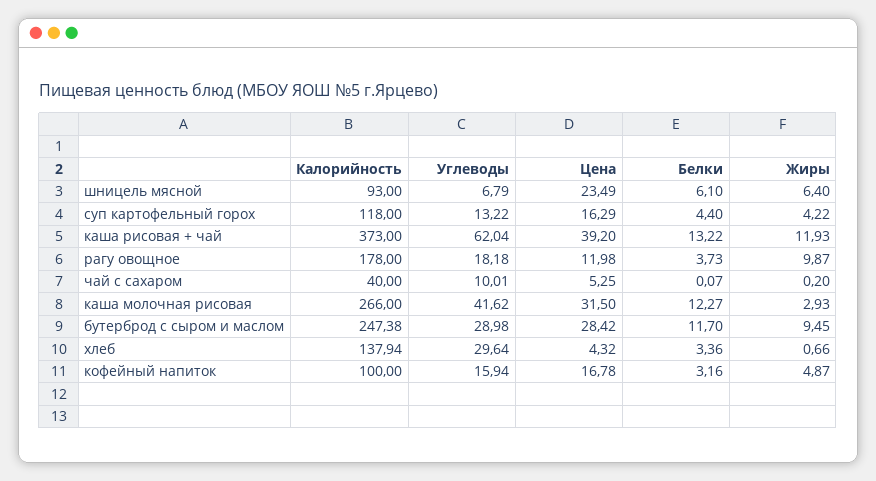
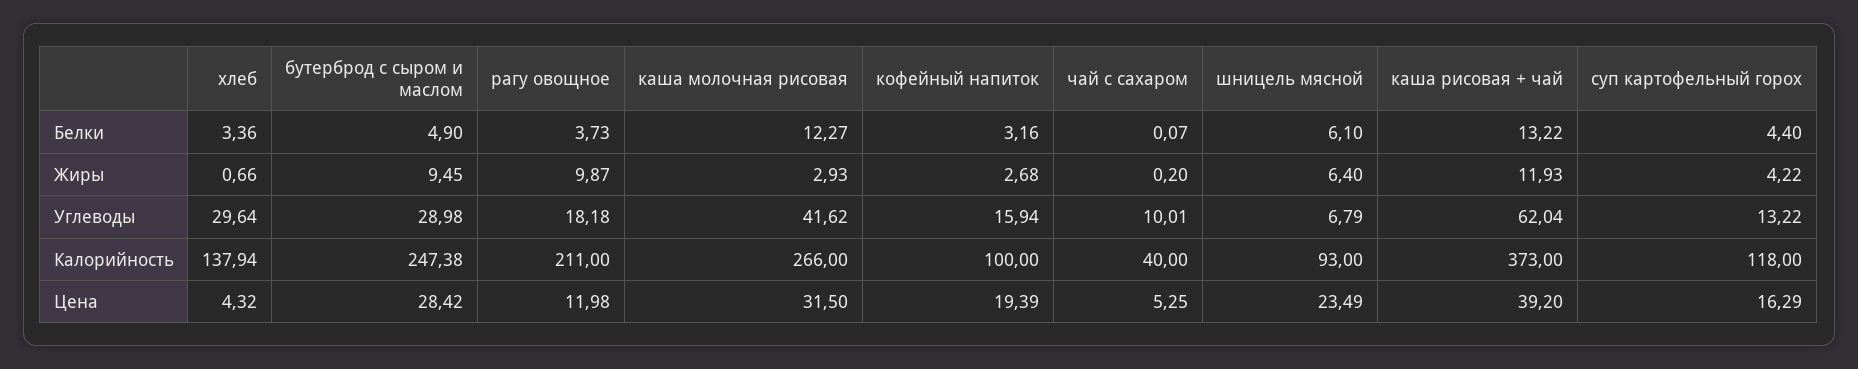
Калорийность, рагу овощное: 178 -> 211
Белки, бутерброд с сыром и маслом: 11.7 -> 4.9
Цена, кофейный напиток: 16.78 -> 19.39
Жиры, кофейный напиток: 4.87 -> 2.68

